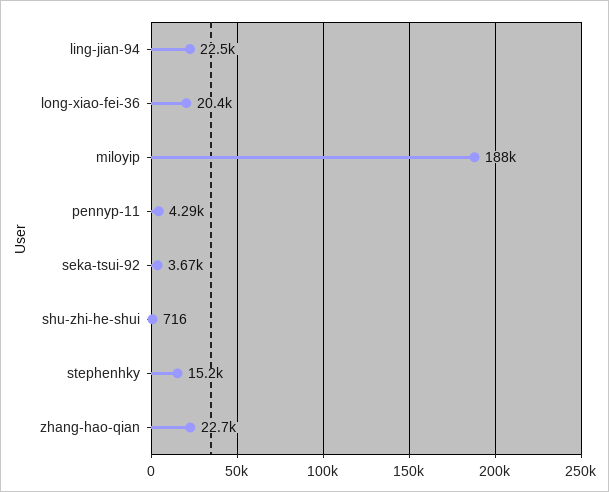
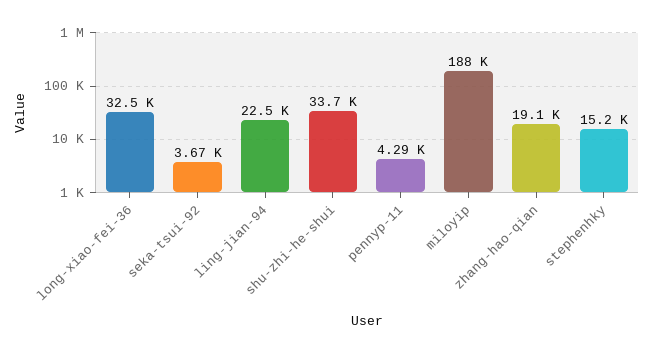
long-xiao-fei-36: 20400 -> 32500
shu-zhi-he-shui: 716 -> 33700
zhang-hao-qian: 22700 -> 19100

